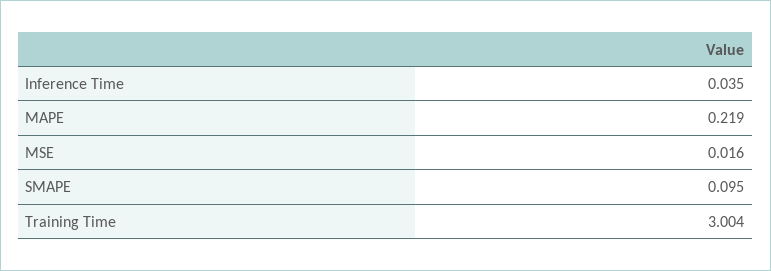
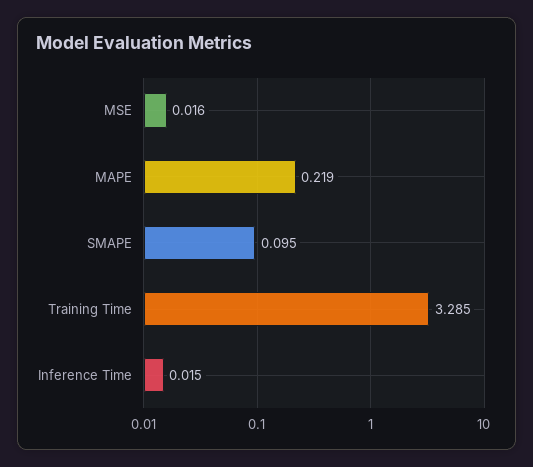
Inference Time: 0.035 -> 0.015
Training Time: 3.004 -> 3.285

